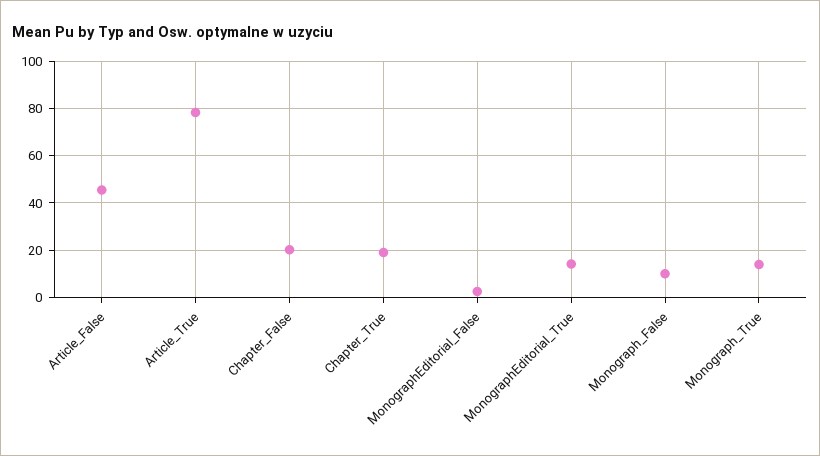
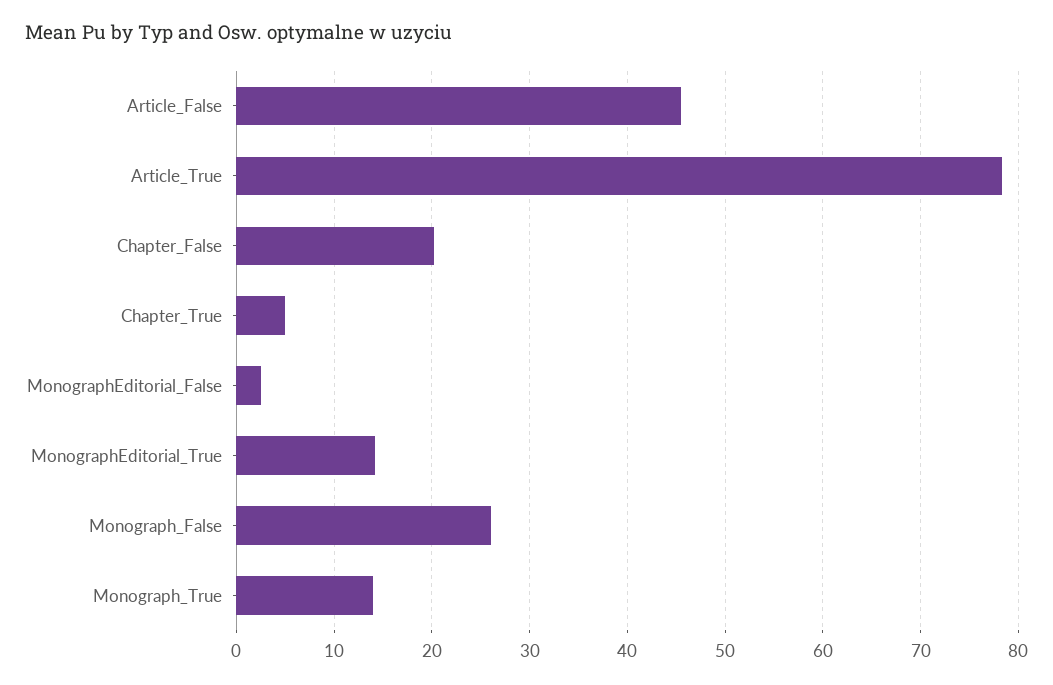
Chapter_True: 20 -> 5
Monograph_False: 10 -> 26

